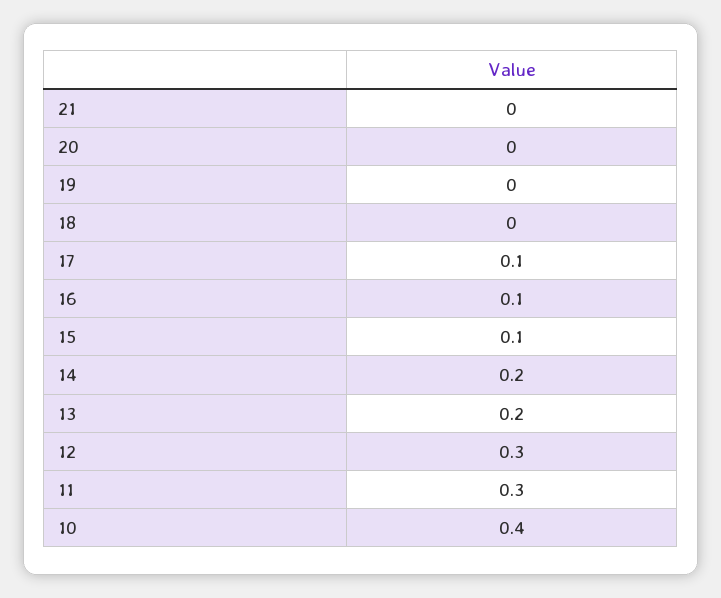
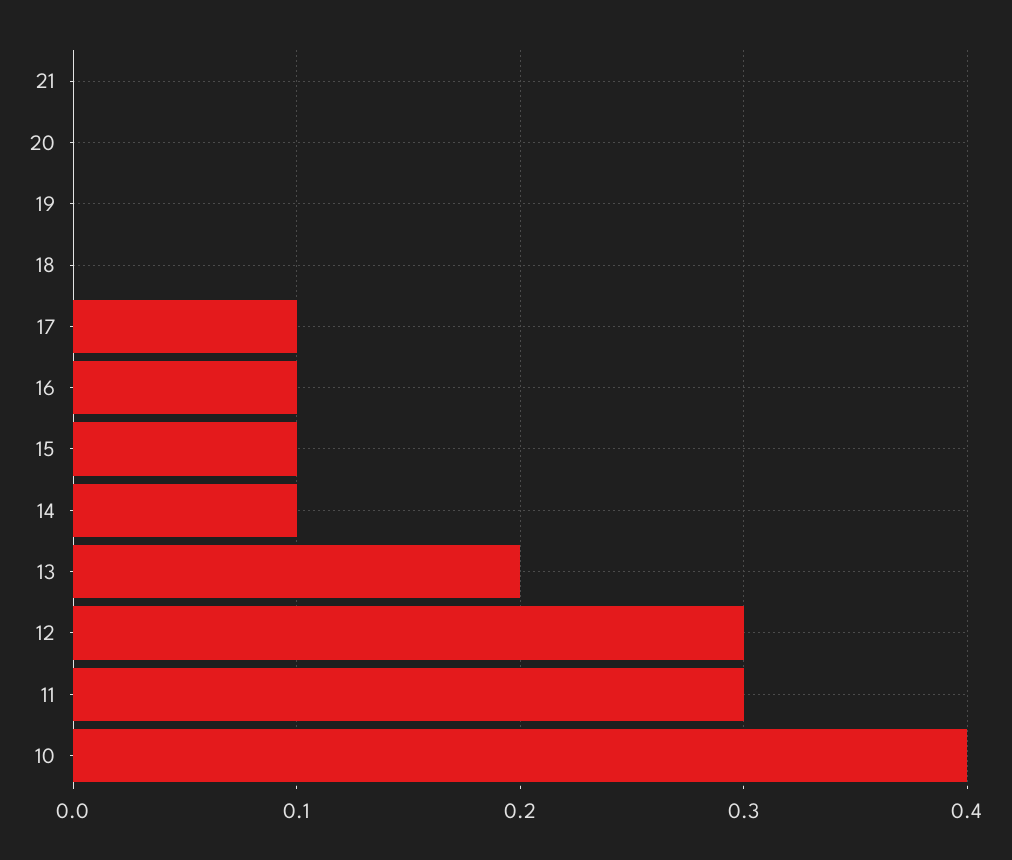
14: 0.2 -> 0.1

